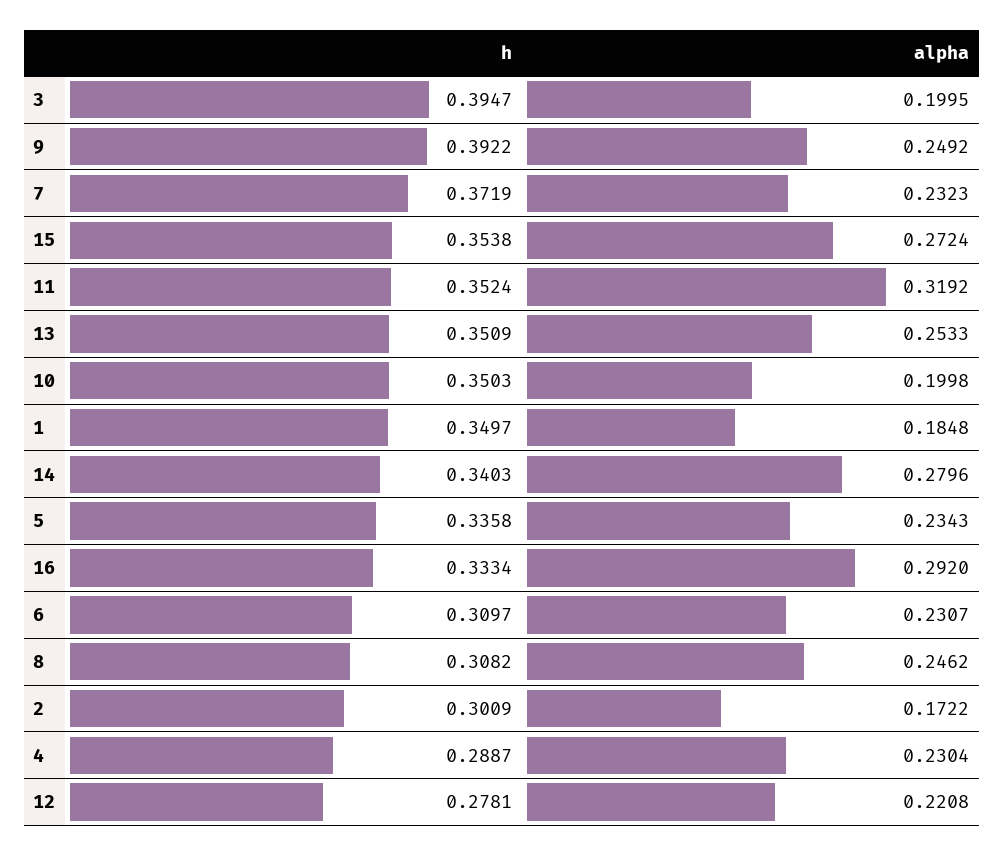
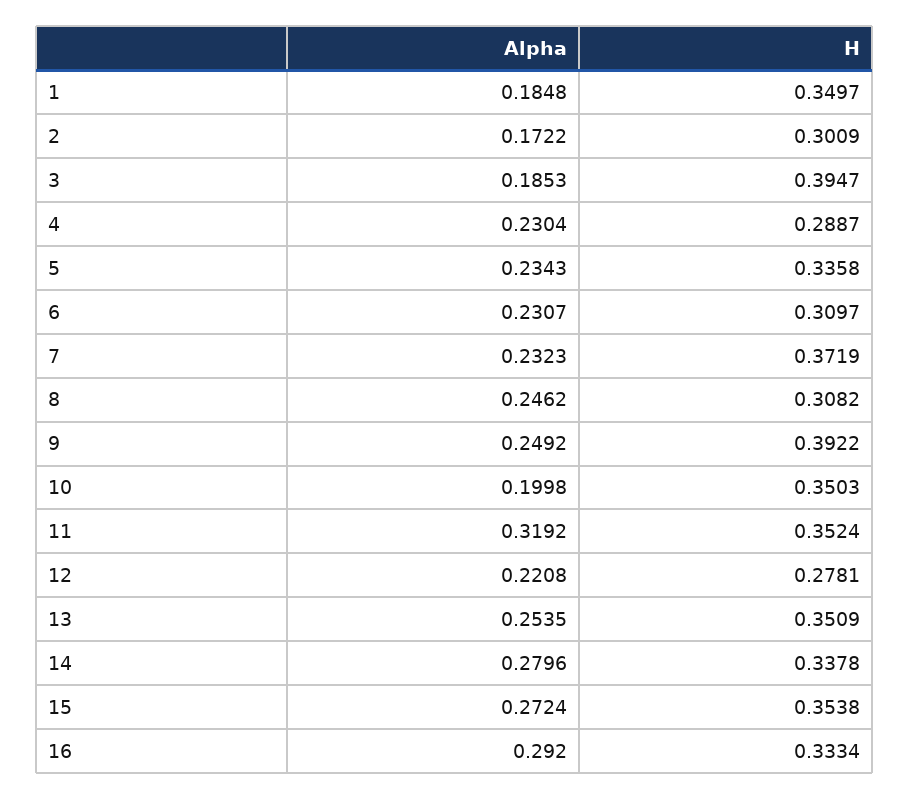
alpha, 3: 0.1995 -> 0.1853
alpha, 13: 0.2533 -> 0.2535
h, 14: 0.3403 -> 0.3378

